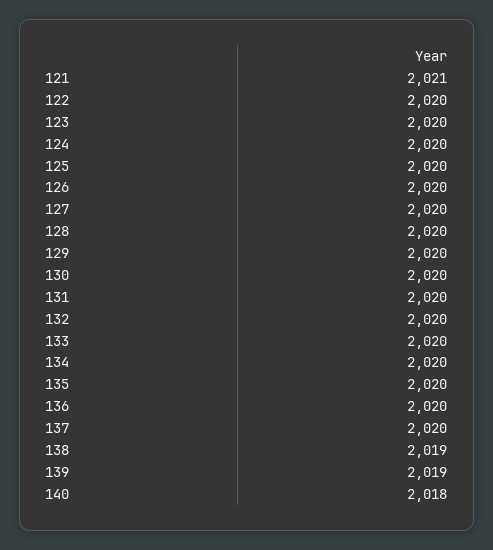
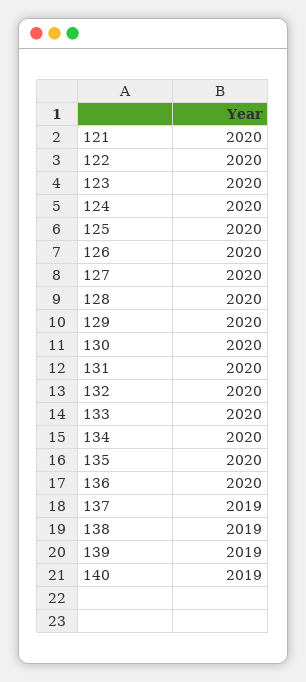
121: 2021 -> 2020
137: 2020 -> 2019
140: 2018 -> 2019

